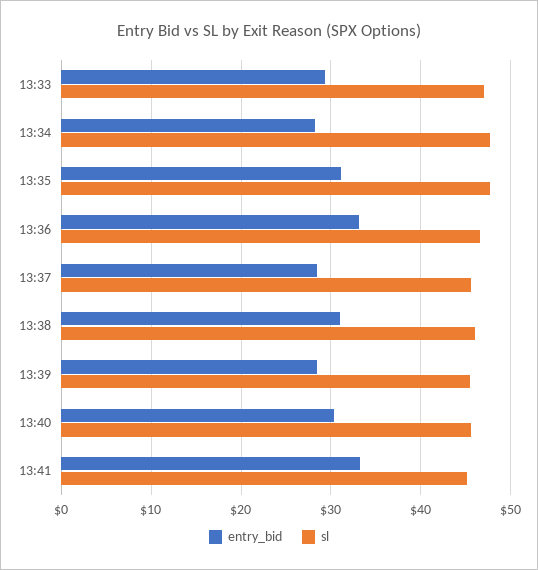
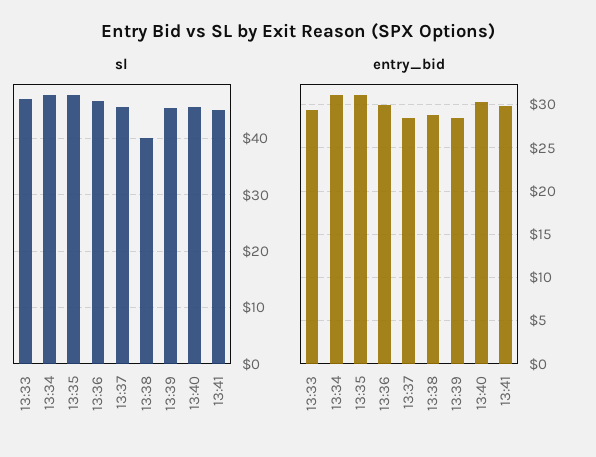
entry_bid, 13:34: 28 -> 31
entry_bid, 13:36: 33 -> 30
entry_bid, 13:38: 31 -> 29
sl, 13:38: 46 -> 40
entry_bid, 13:41: 33 -> 30

